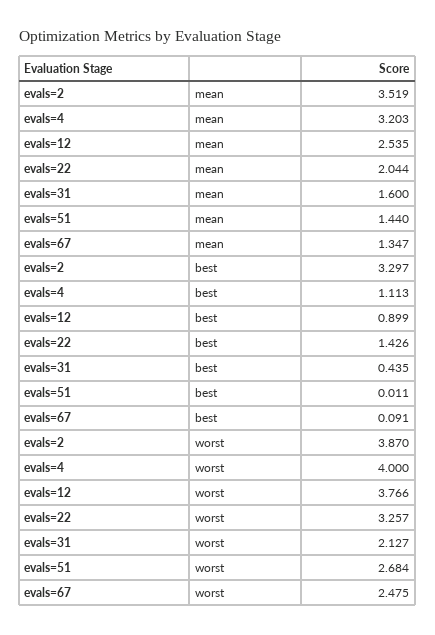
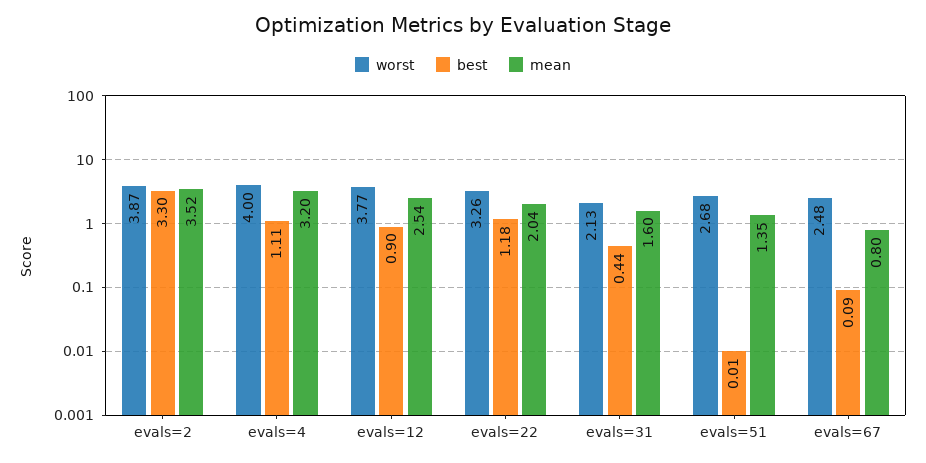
mean, evals=51: 1.44 -> 1.35
mean, evals=67: 1.347 -> 0.8
best, evals=22: 1.426 -> 1.18

